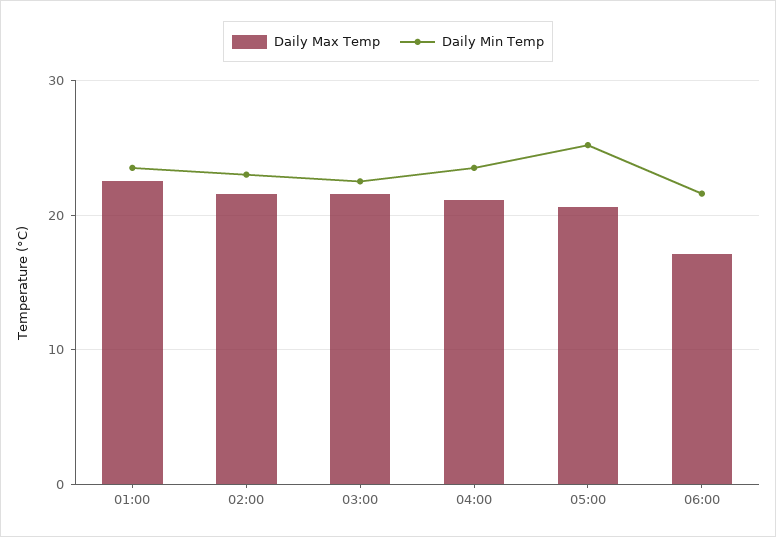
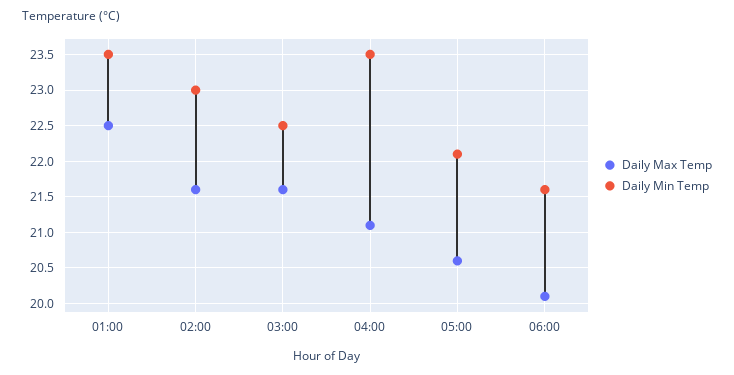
Daily Min Temp, 05:00: 25 -> 22.1
Daily Max Temp, 06:00: 17 -> 20.1

